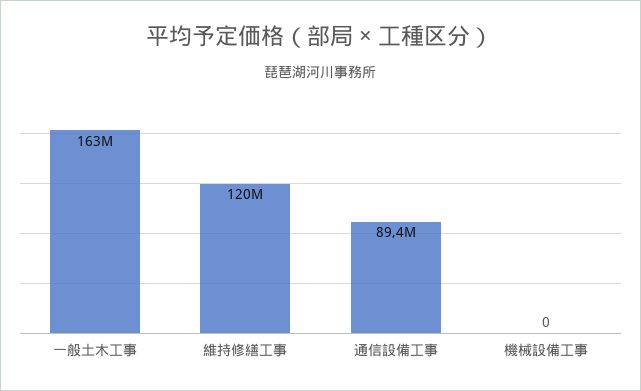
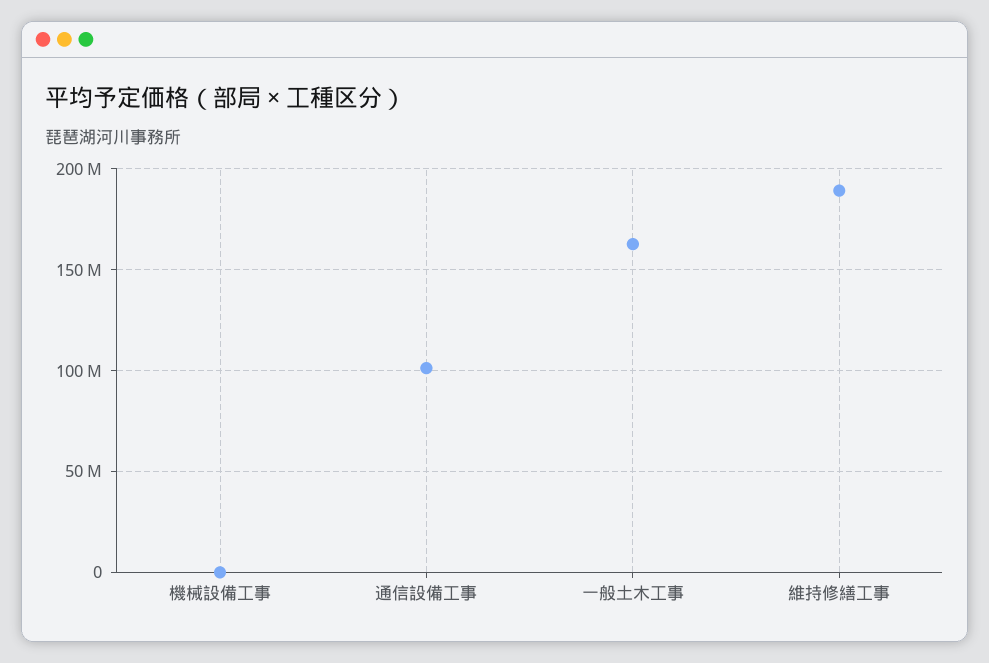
維持修繕工事: 120000000 -> 190000000
通信設備工事: 89400000 -> 100000000

